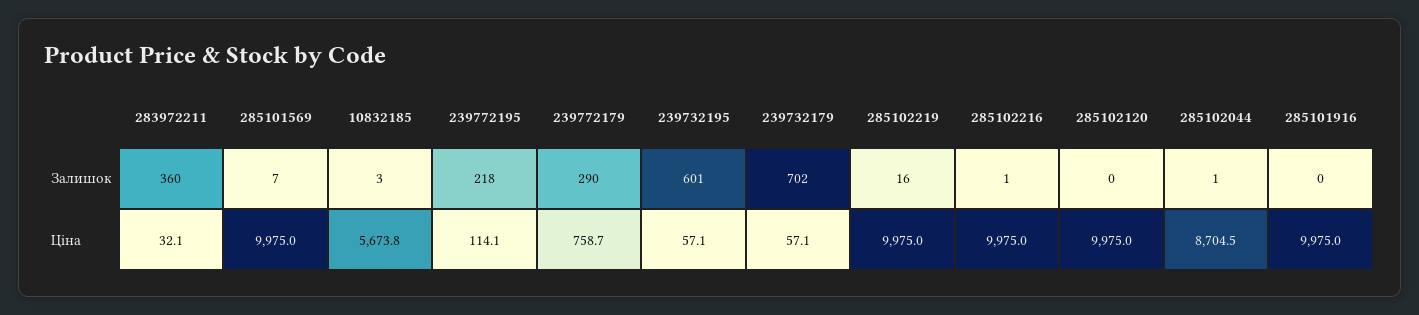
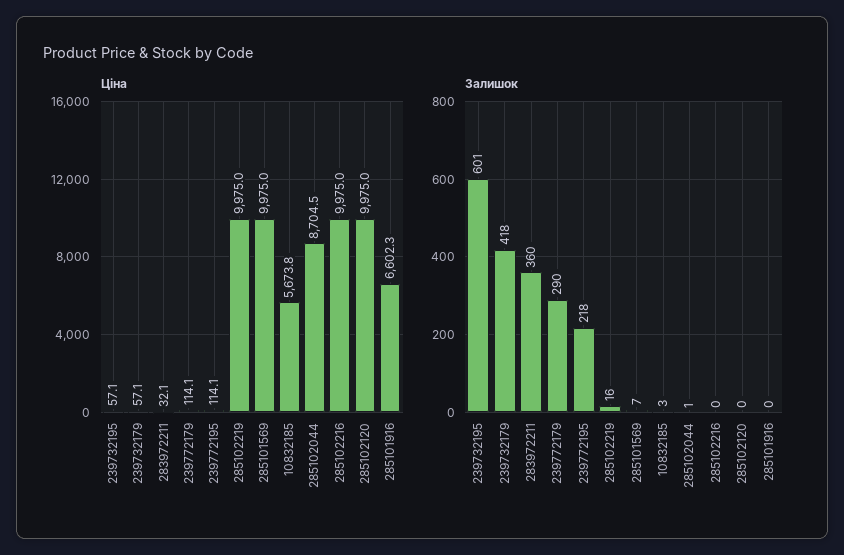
Залишок, 239732179: 702 -> 418
Залишок, 285102216: 1 -> 0
Ціна, 239772179: 758.7 -> 114.1
Ціна, 285101916: 9975 -> 6602.3

